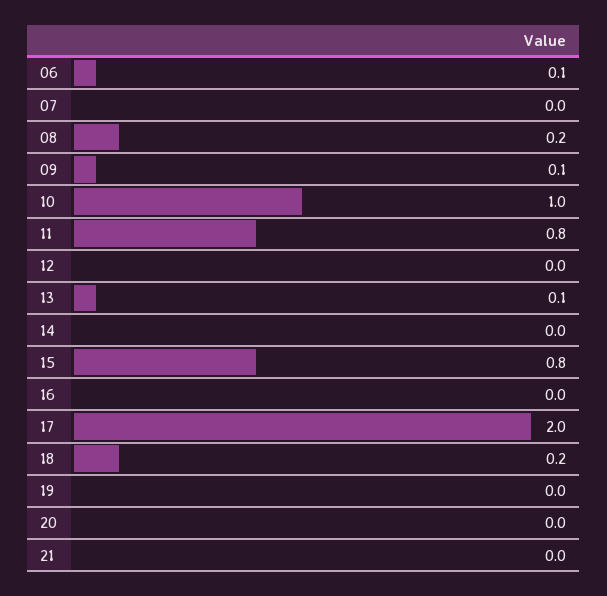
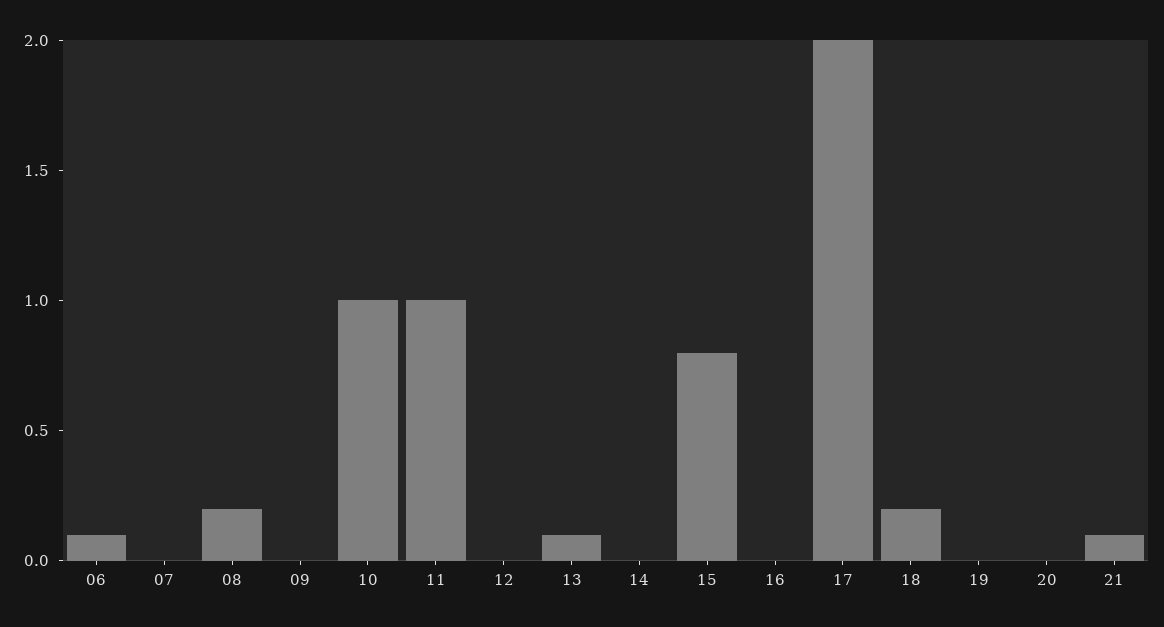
09: 0.1 -> 0
11: 0.8 -> 1
21: 0 -> 0.1

